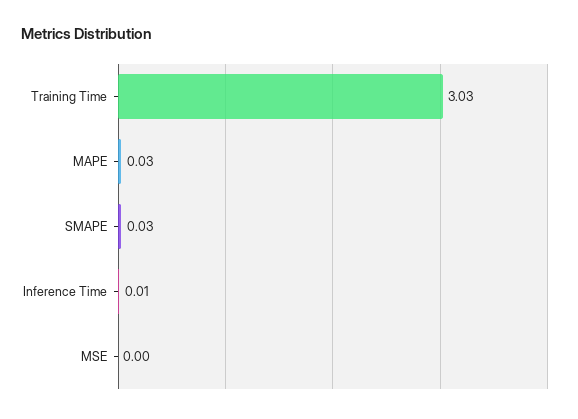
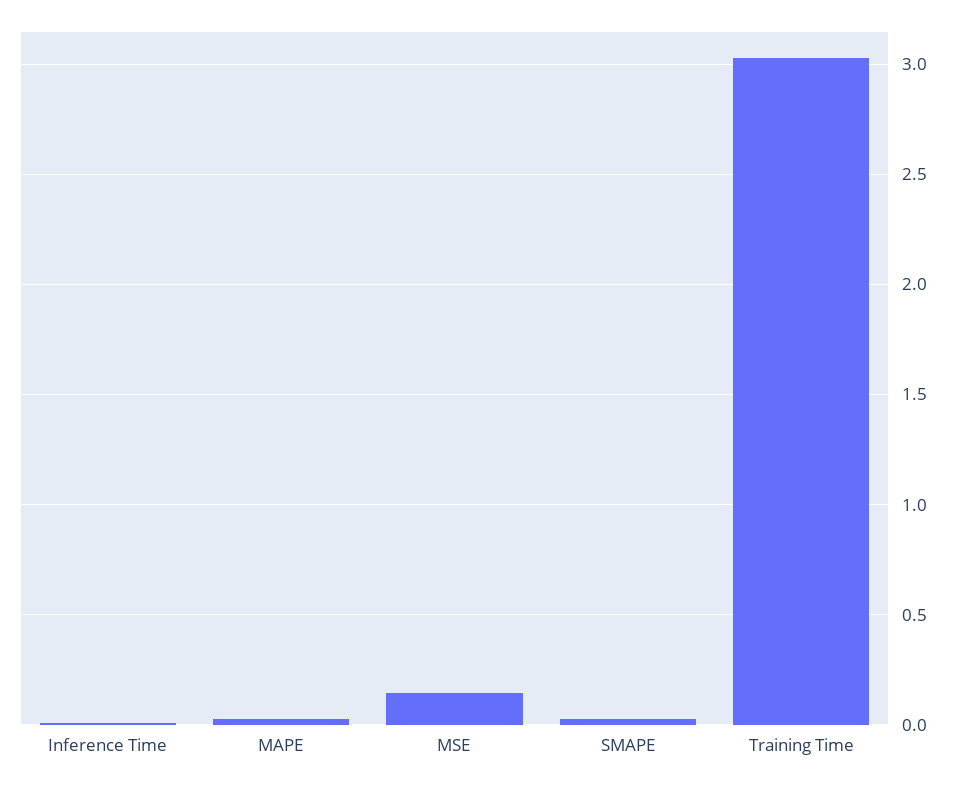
MSE: 0 -> 0.15

